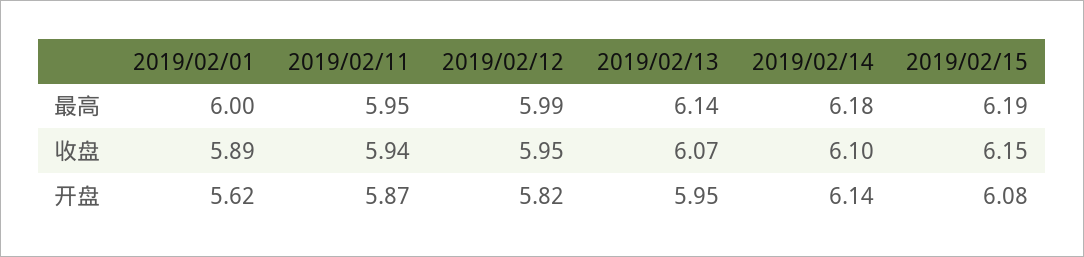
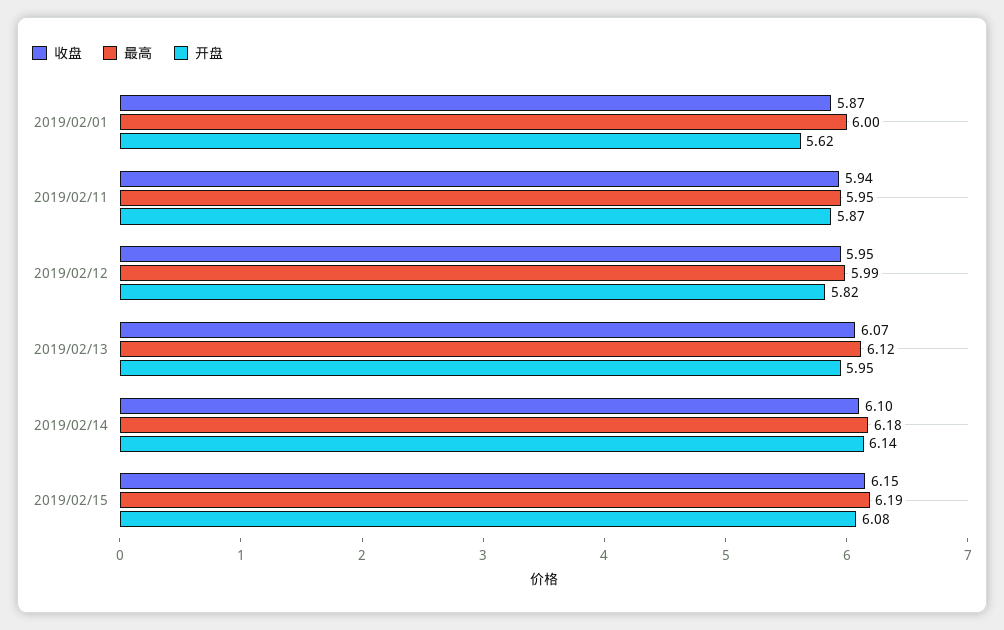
最高, 2019/02/13: 6.14 -> 6.12
收盘, 2019/02/01: 5.89 -> 5.87

